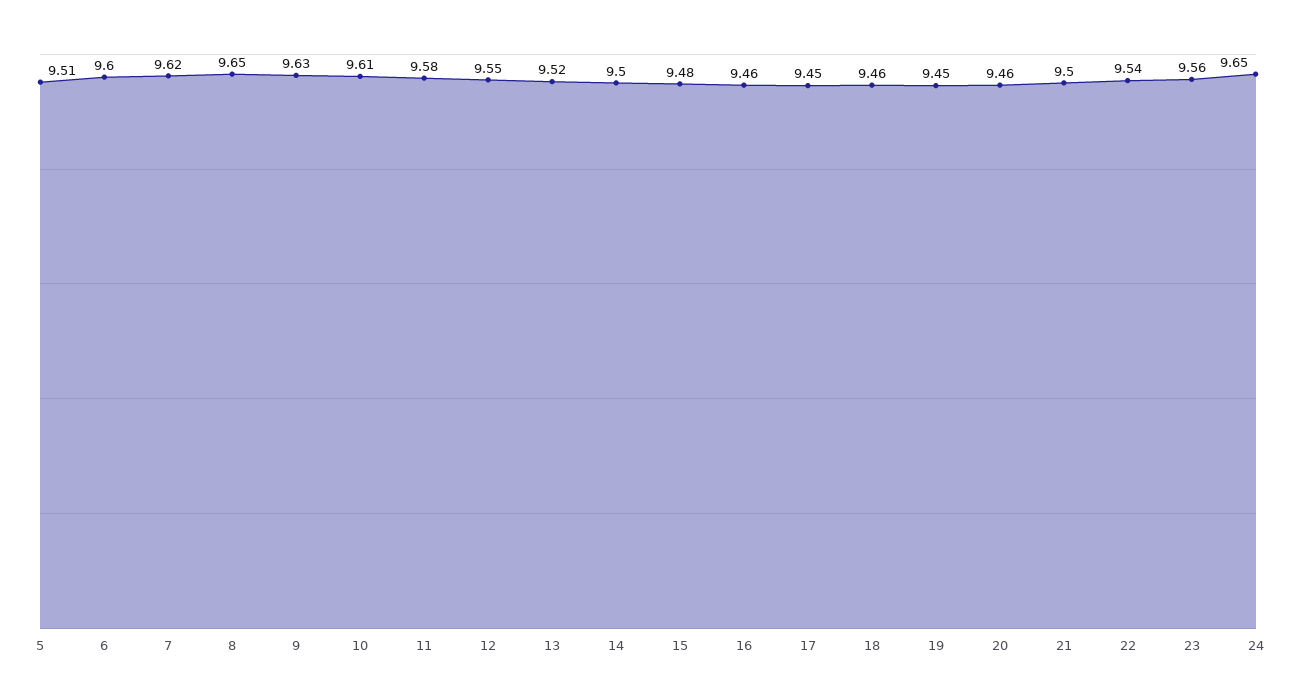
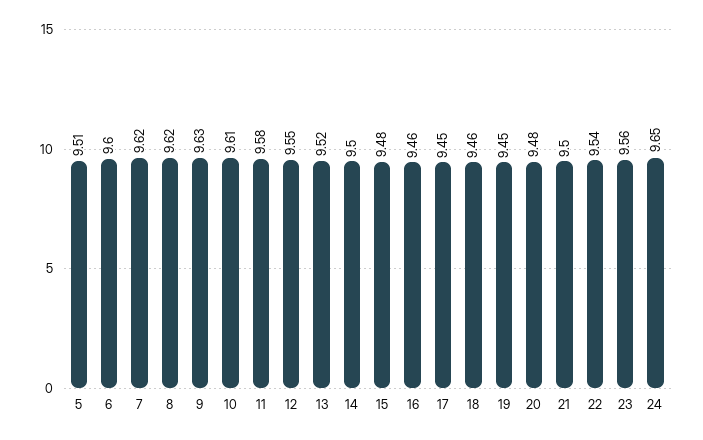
8: 9.65 -> 9.62
20: 9.46 -> 9.48

